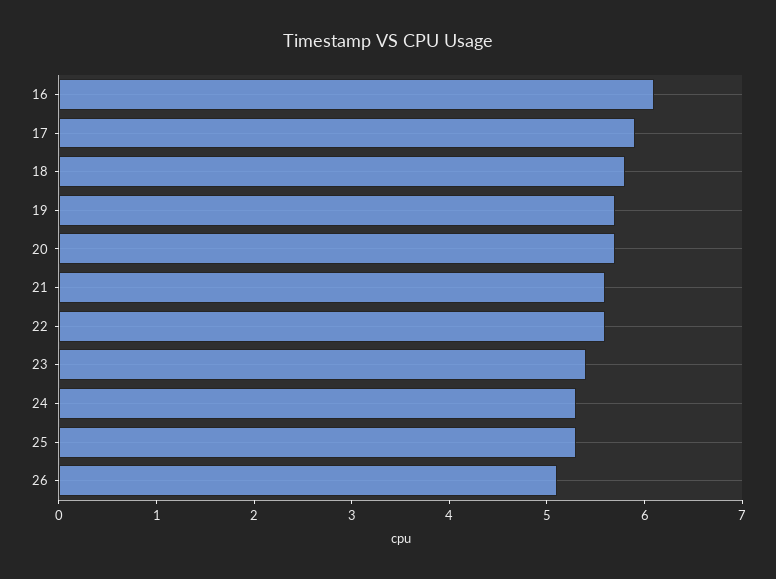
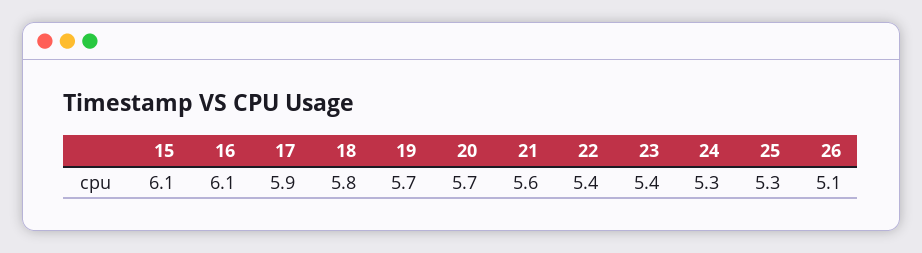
22: 5.6 -> 5.4
15: none -> 6.1

